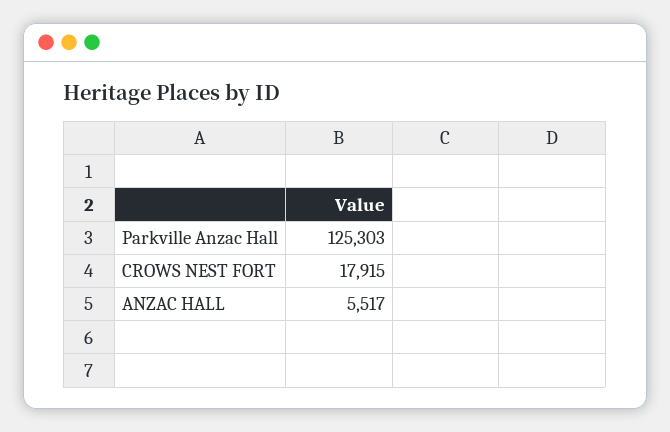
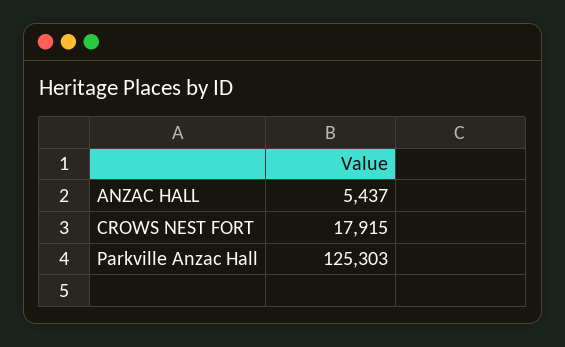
ANZAC HALL: 5517 -> 5437

